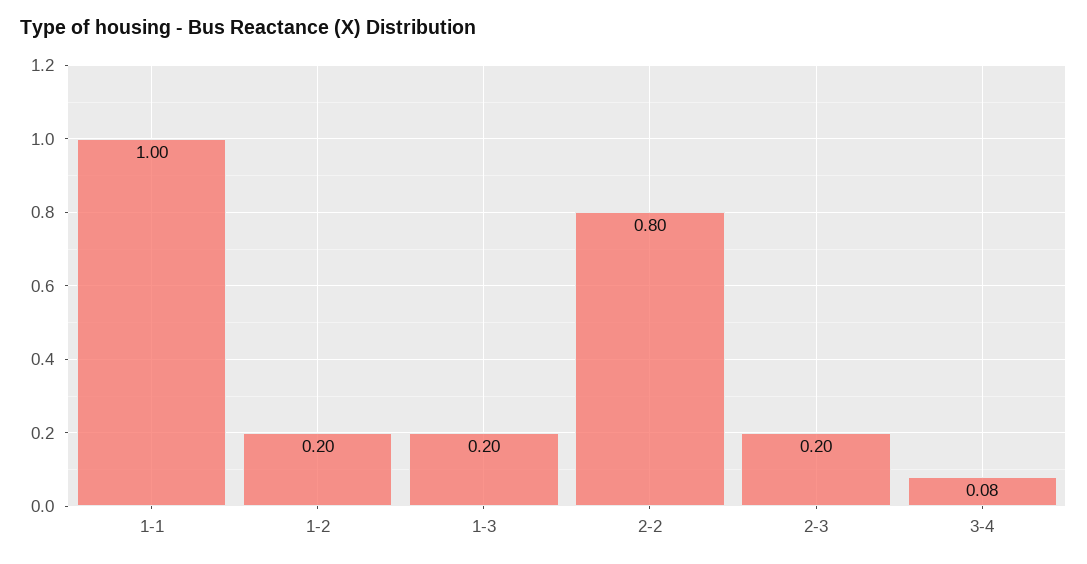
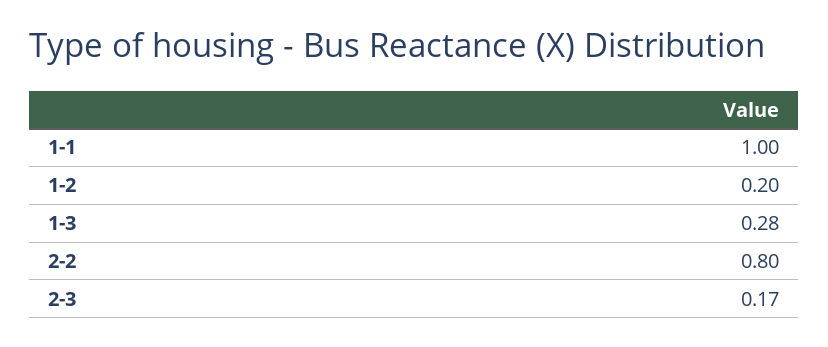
1-3: 0.2 -> 0.28
2-3: 0.2 -> 0.17
3-4: 0.08 -> none

